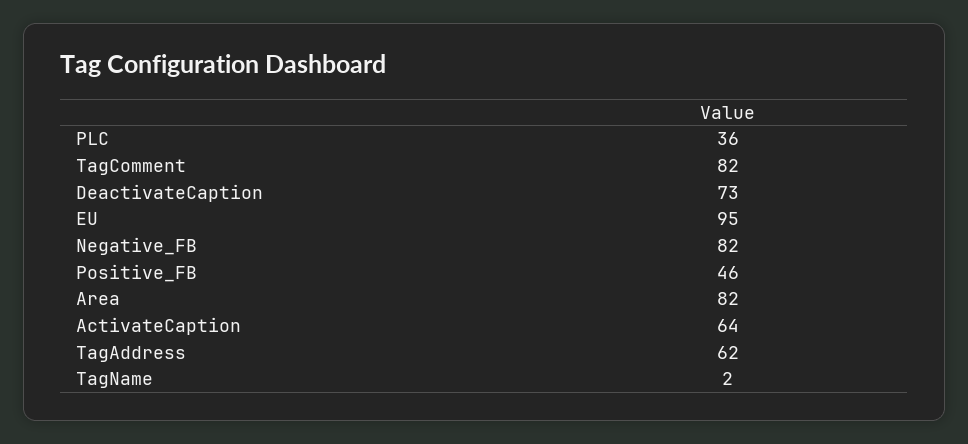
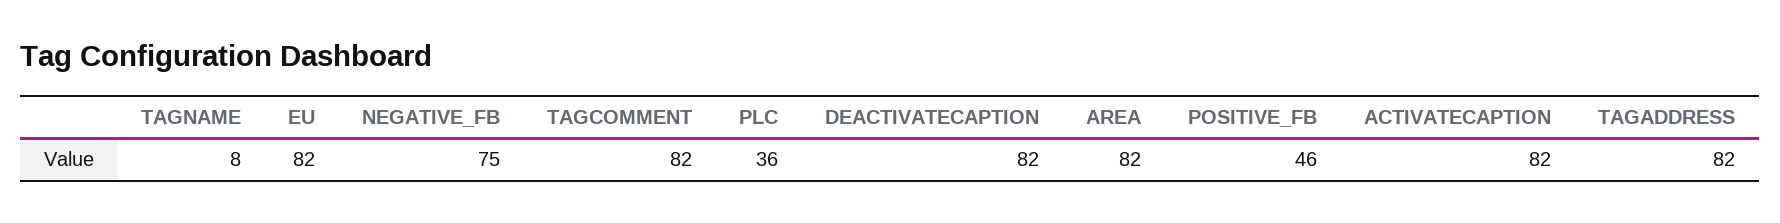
DeactivateCaption: 73 -> 82
EU: 95 -> 82
Negative_FB: 82 -> 75
ActivateCaption: 64 -> 82
TagAddress: 62 -> 82
TagName: 2 -> 8

